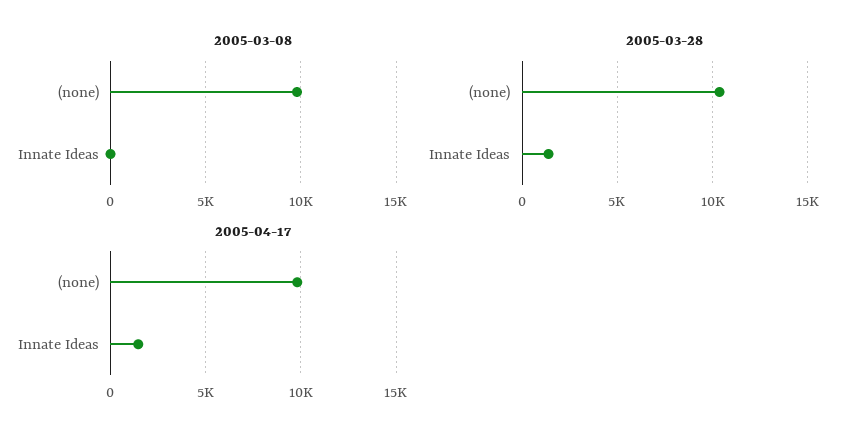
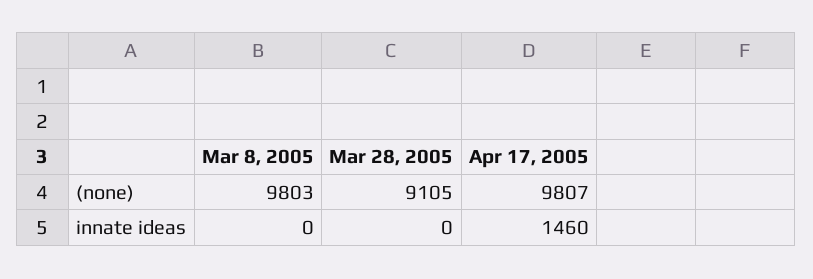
2005-03-28, (none): 10500 -> 9105
2005-03-28, Innate Ideas: 1500 -> 0

